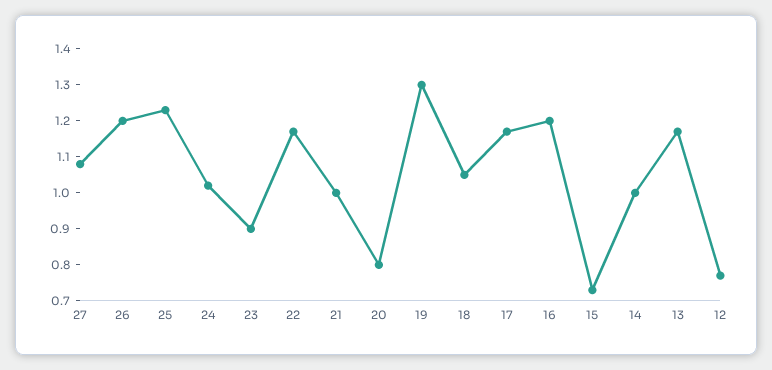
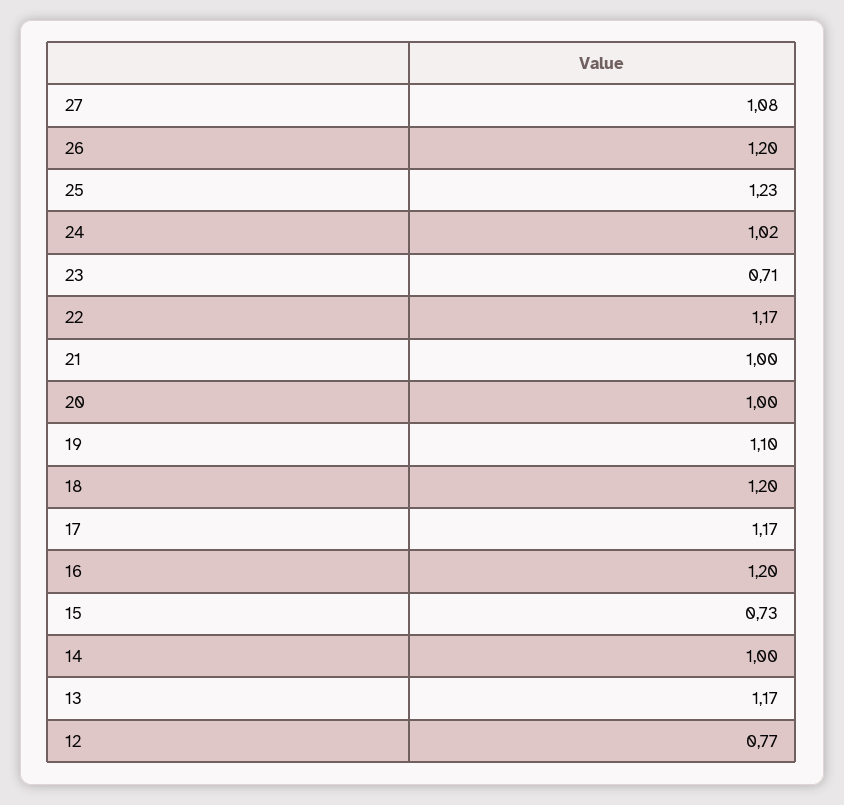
23: 0.9 -> 0.71
20: 0.8 -> 1
19: 1.3 -> 1.1
18: 1.05 -> 1.2

